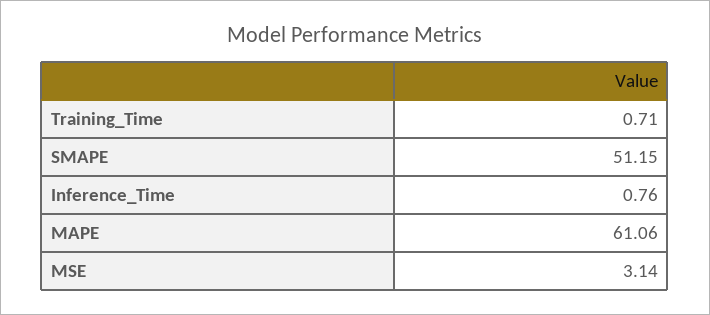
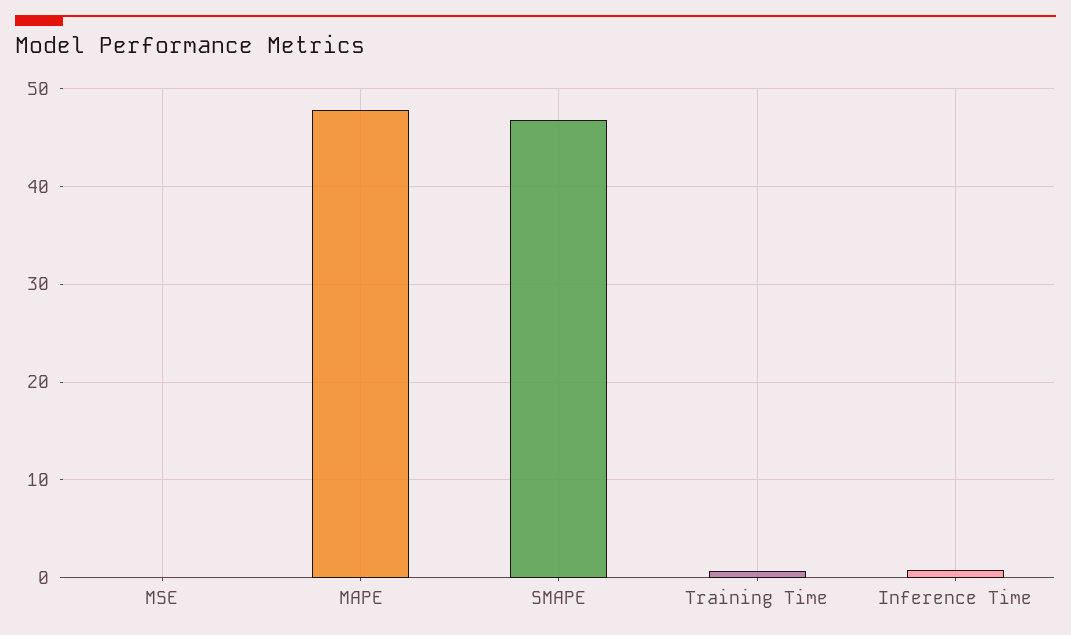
SMAPE: 51.15 -> 47
MAPE: 61.06 -> 48
MSE: 3.14 -> 0

